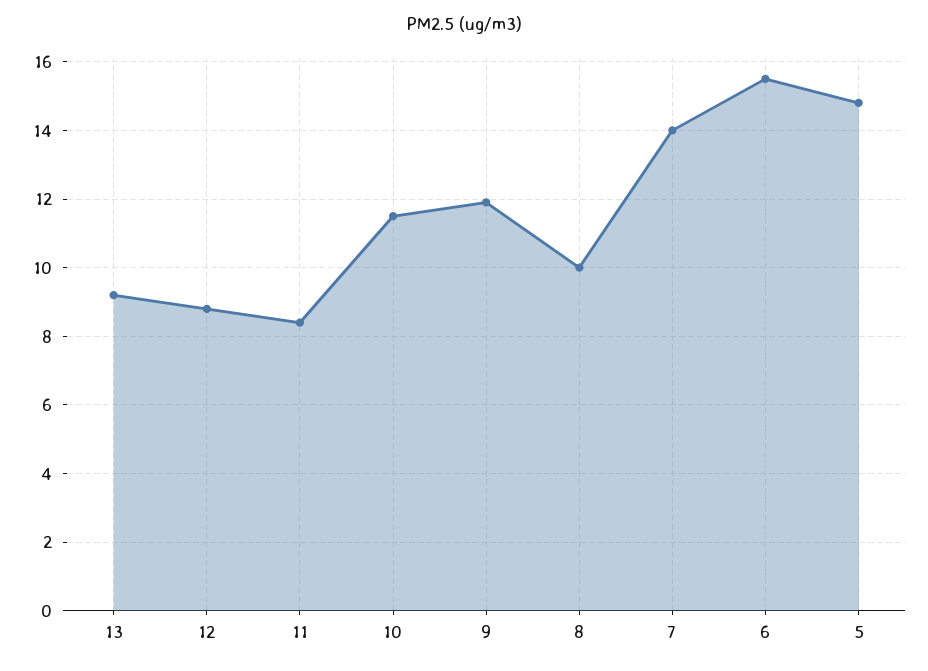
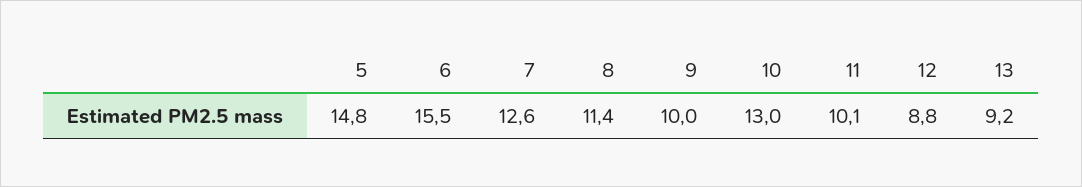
11: 8.5 -> 10.1
10: 11.5 -> 13
9: 12 -> 10
8: 10 -> 11.4
7: 14 -> 12.6

